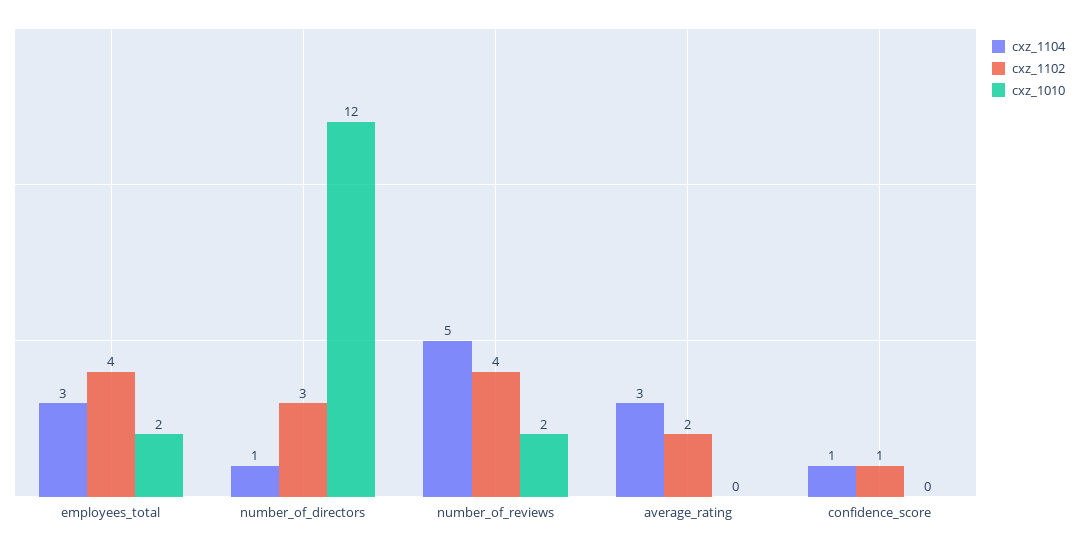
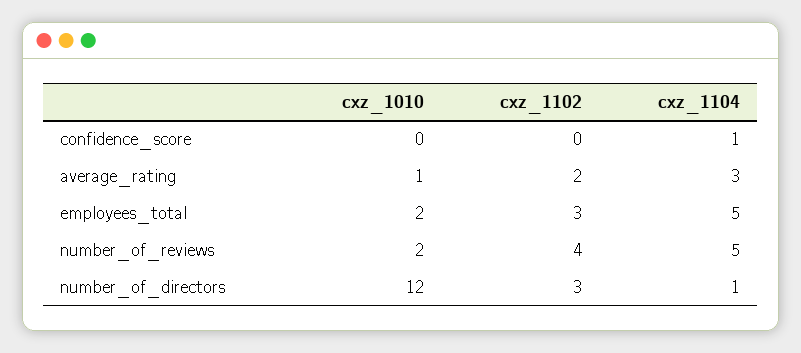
cxz_1104, employees_total: 3 -> 5
cxz_1102, employees_total: 4 -> 3
cxz_1010, average_rating: 0 -> 1
cxz_1102, confidence_score: 1 -> 0

